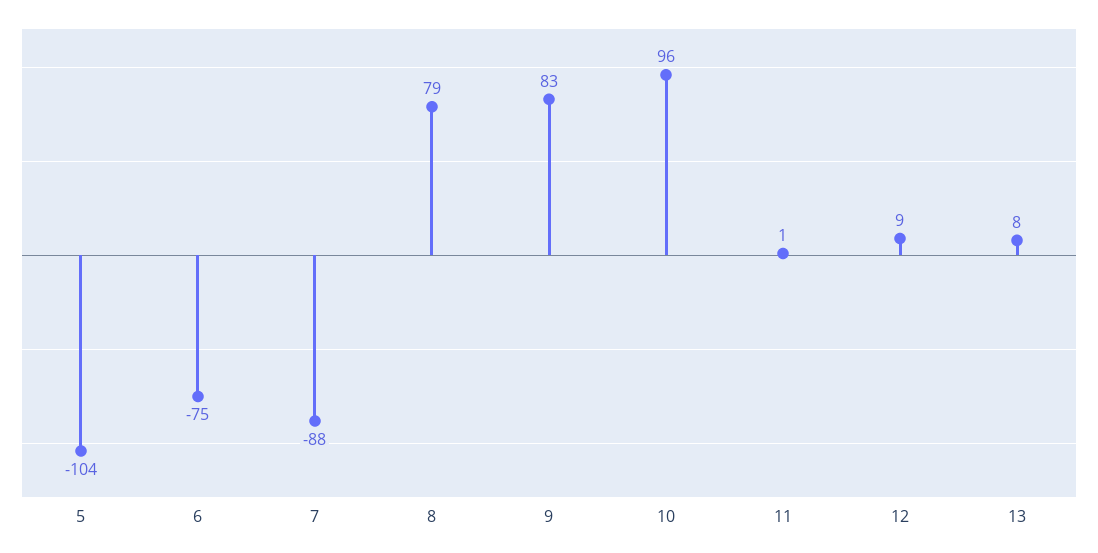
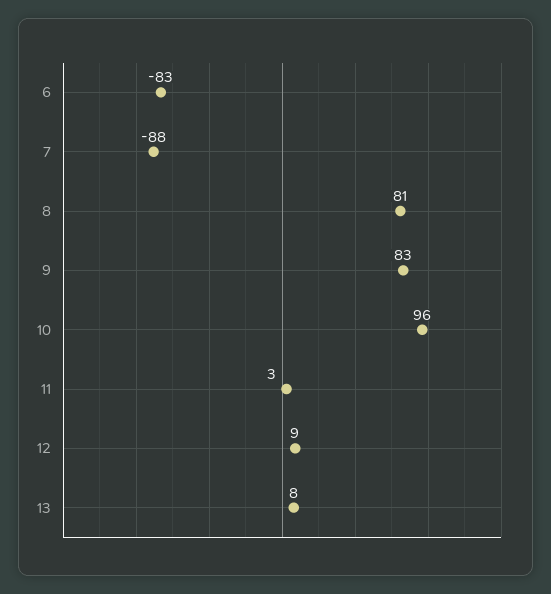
5: -104 -> none
6: -75 -> -83
8: 79 -> 81
11: 1 -> 3

